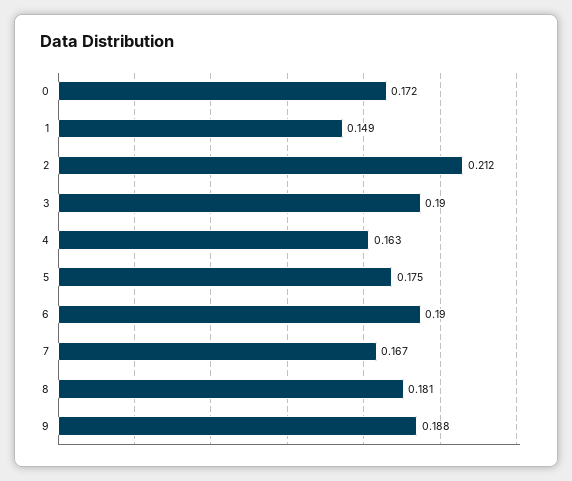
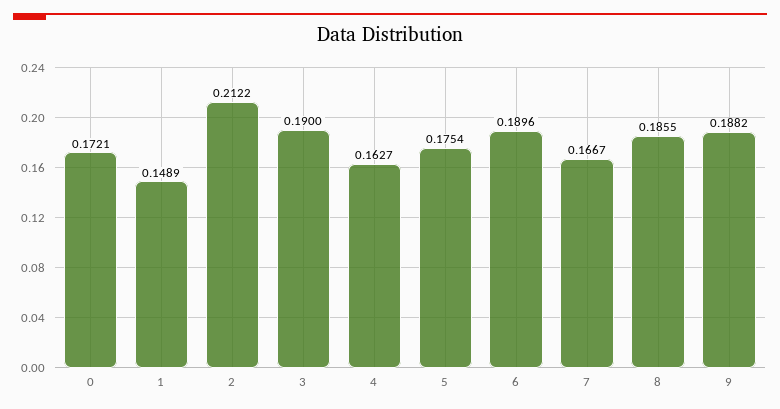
8: 0.181 -> 0.1855

